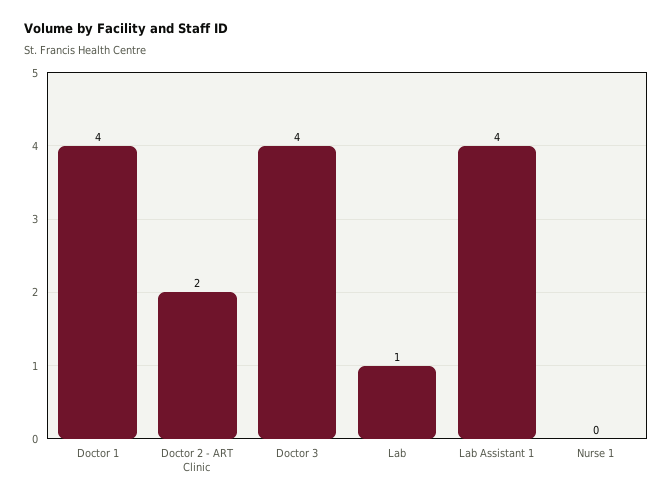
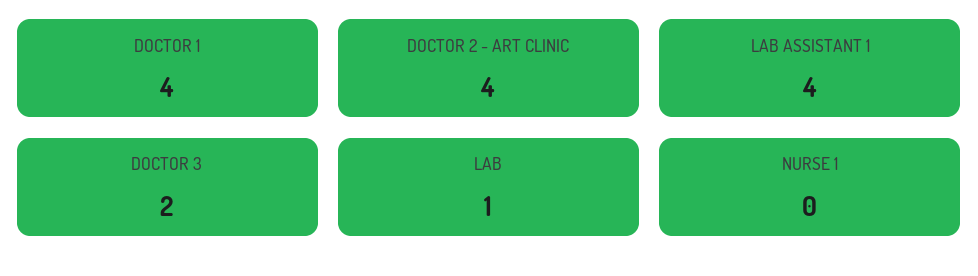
Doctor 2 - ART Clinic: 2 -> 4
Doctor 3: 4 -> 2

